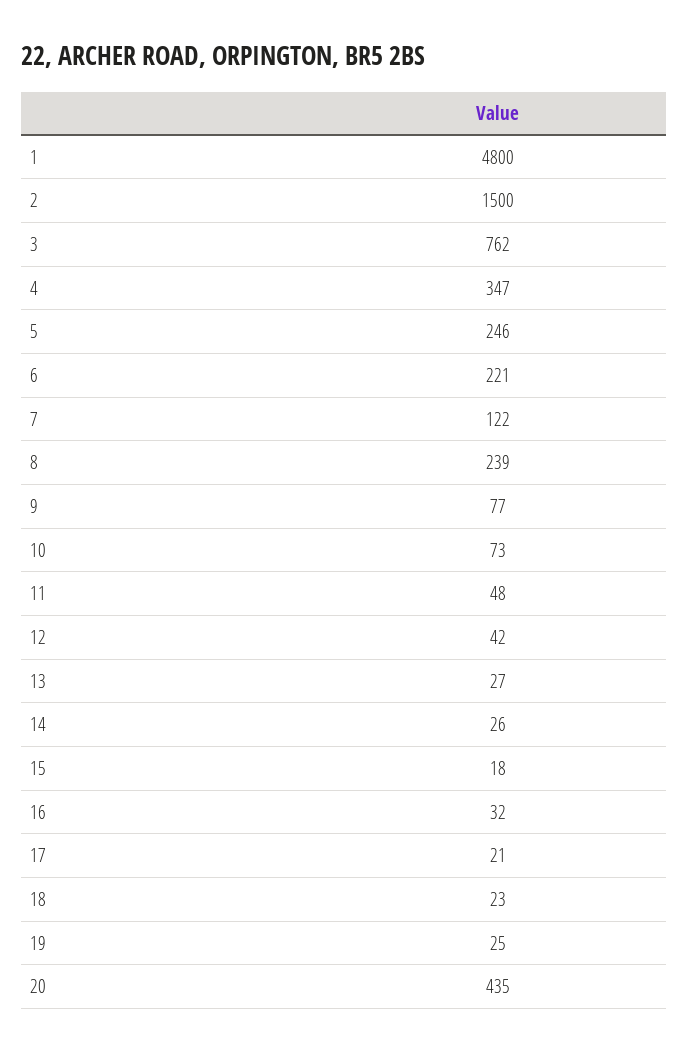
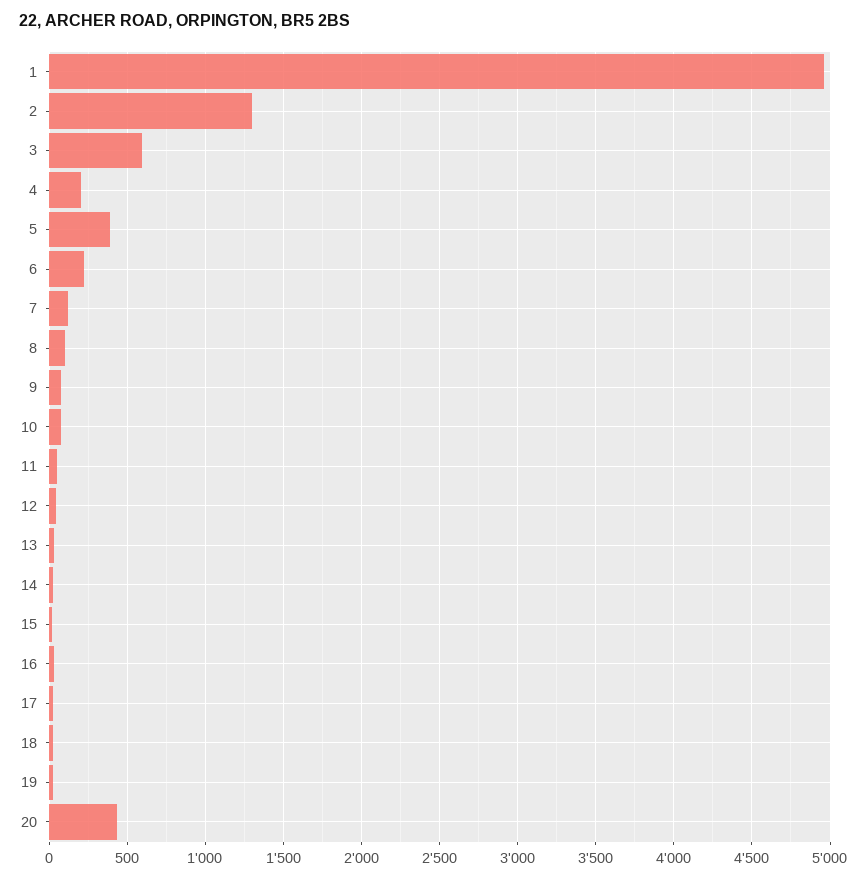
1: 4800 -> 4950
2: 1500 -> 1300
3: 762 -> 600
4: 347 -> 200
5: 246 -> 400
8: 239 -> 100

